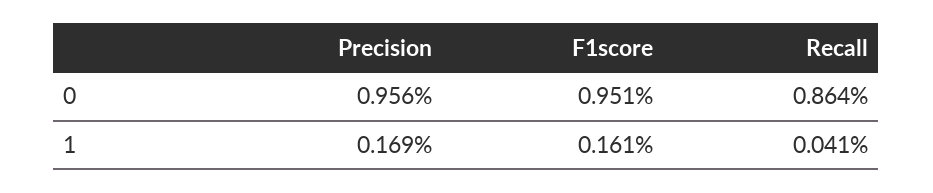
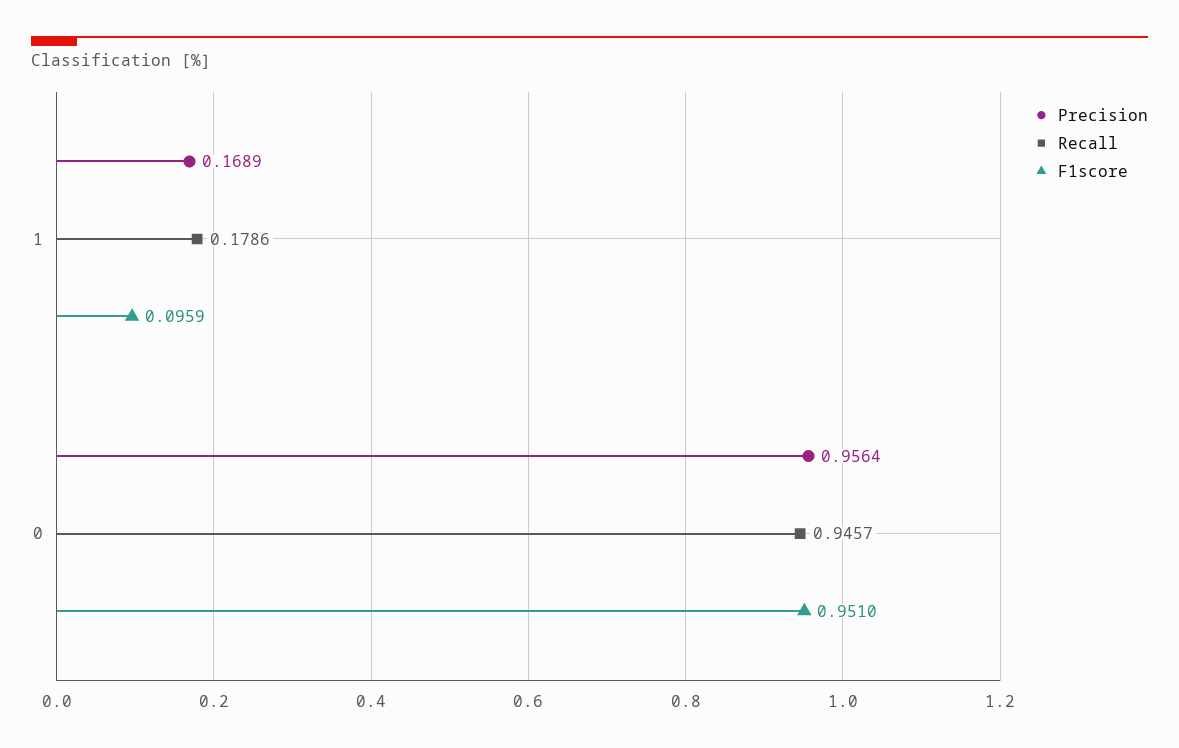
Recall, 0: 0.864 -> 0.9457
F1score, 1: 0.161 -> 0.0959
Recall, 1: 0.041 -> 0.1786

